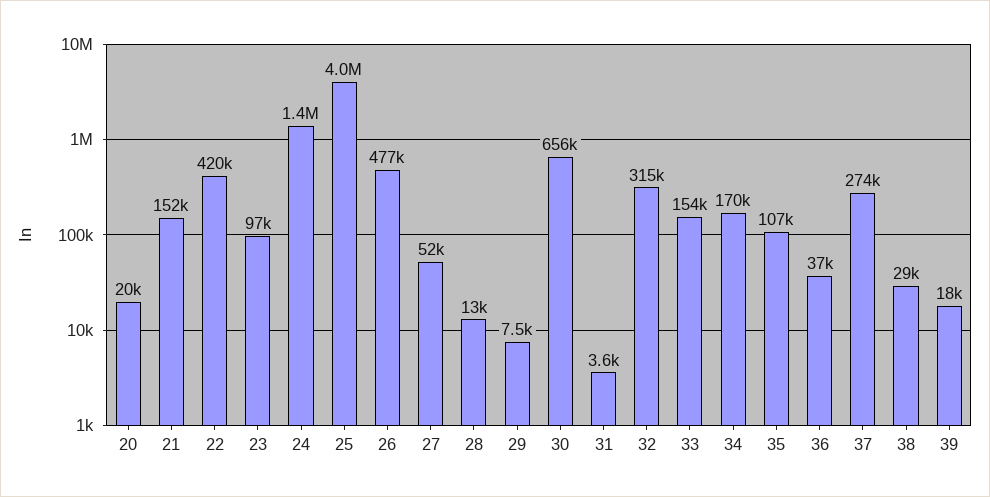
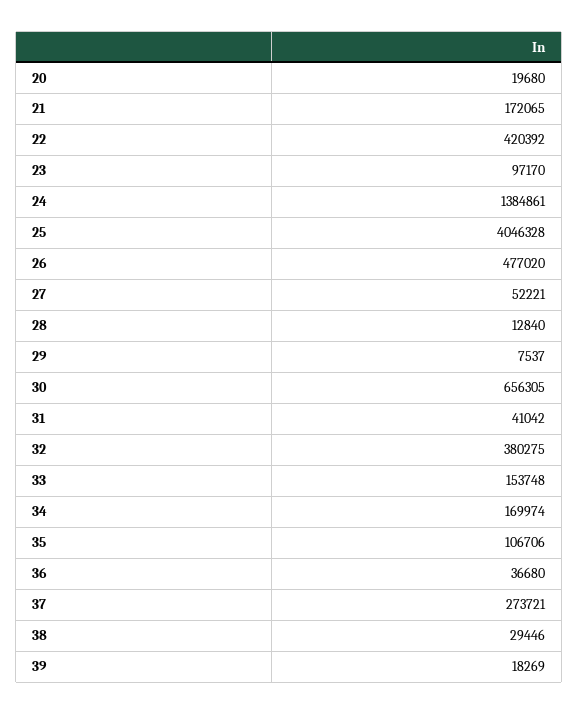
21: 152000 -> 172065
31: 3600 -> 41042
32: 315000 -> 380275

